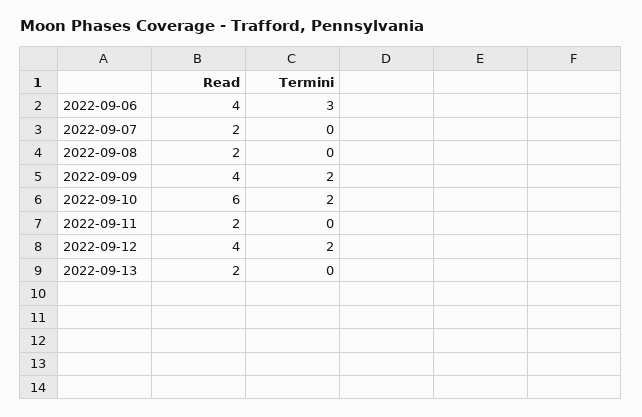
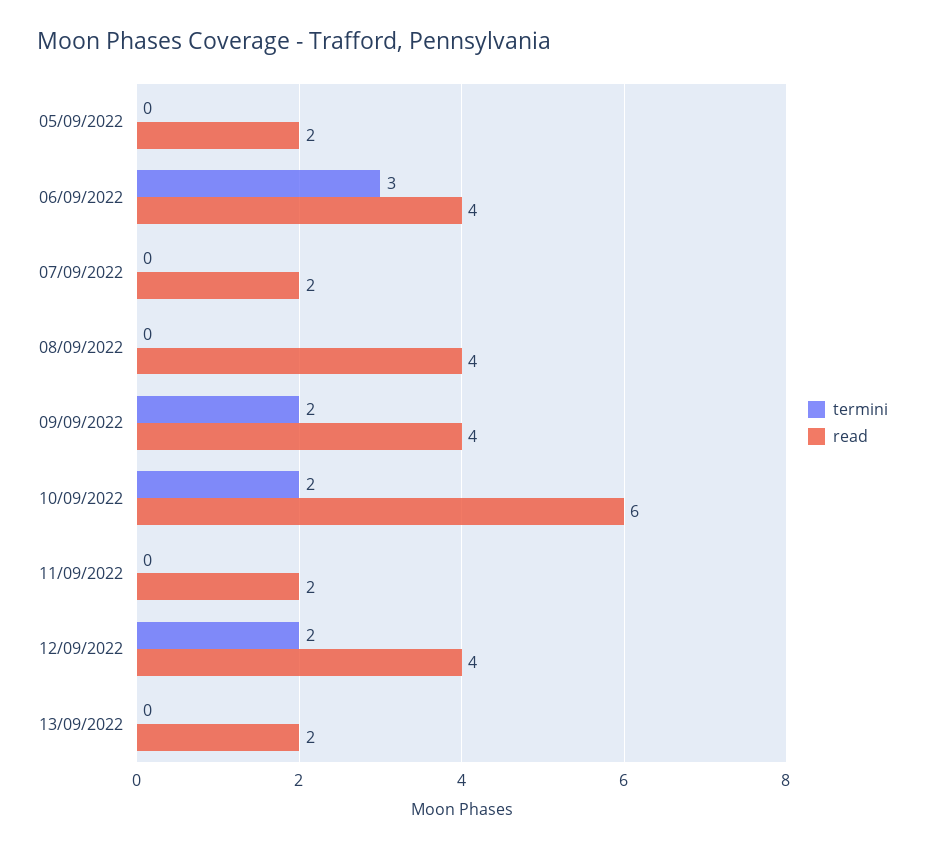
Read, 2022-09-08: 2 -> 4
Termini, 05/09/2022: none -> 0
Read, 05/09/2022: none -> 2

